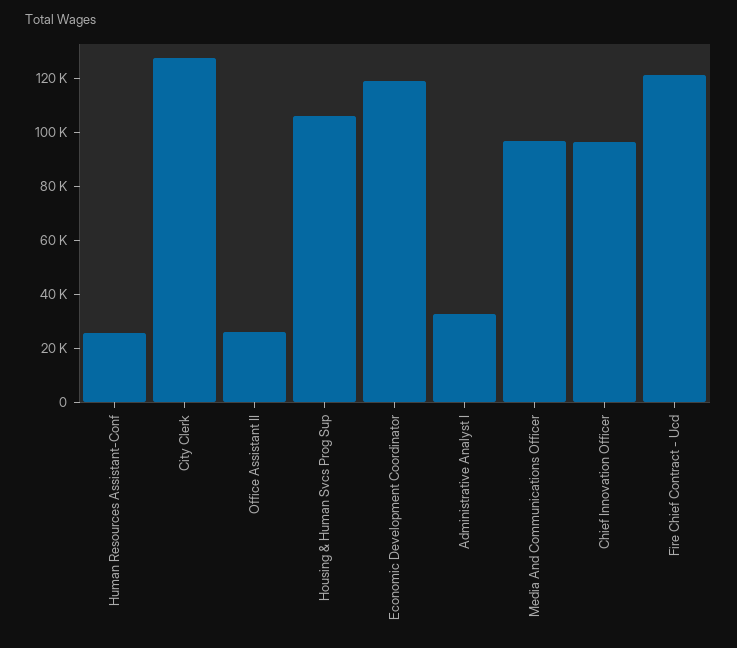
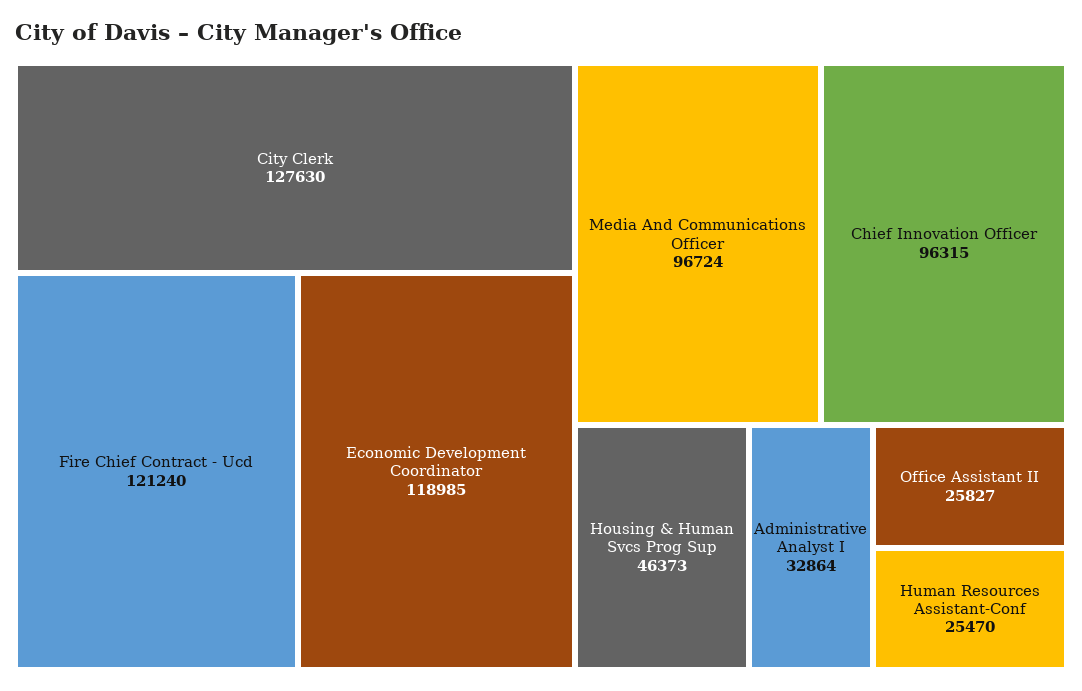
Housing & Human Svcs Prog Sup: 105000 -> 46373

